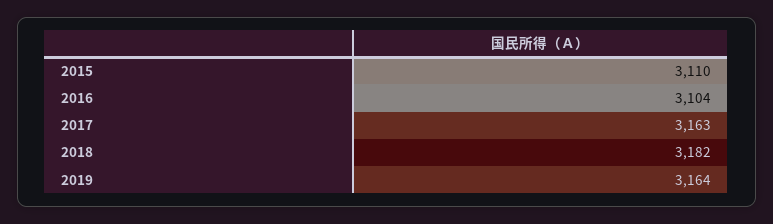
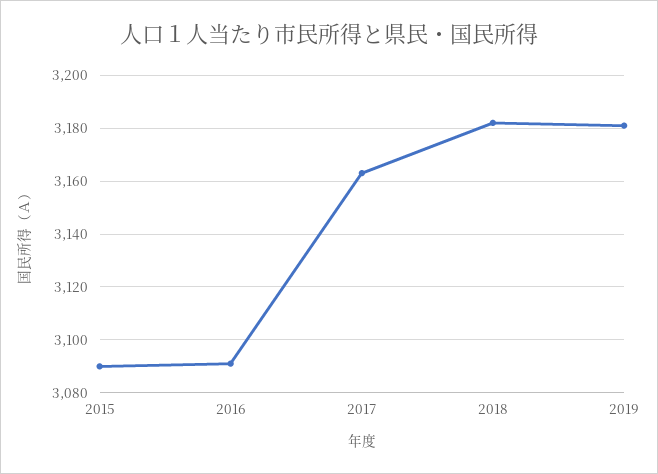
2015: 3110 -> 3090
2016: 3104 -> 3090
2019: 3164 -> 3180

